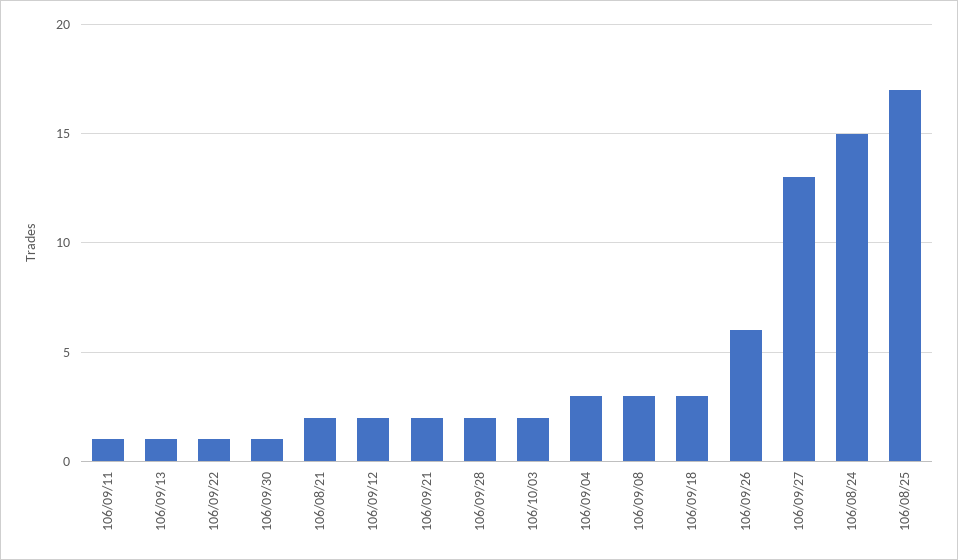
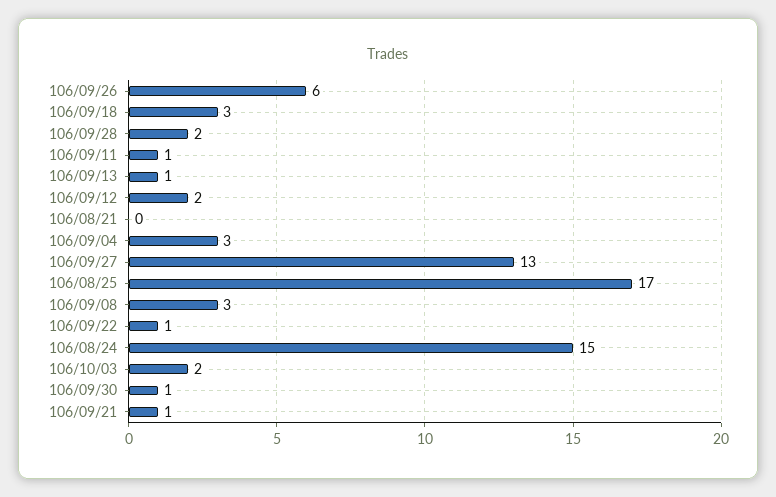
106/08/21: 2 -> 0
106/09/21: 2 -> 1

